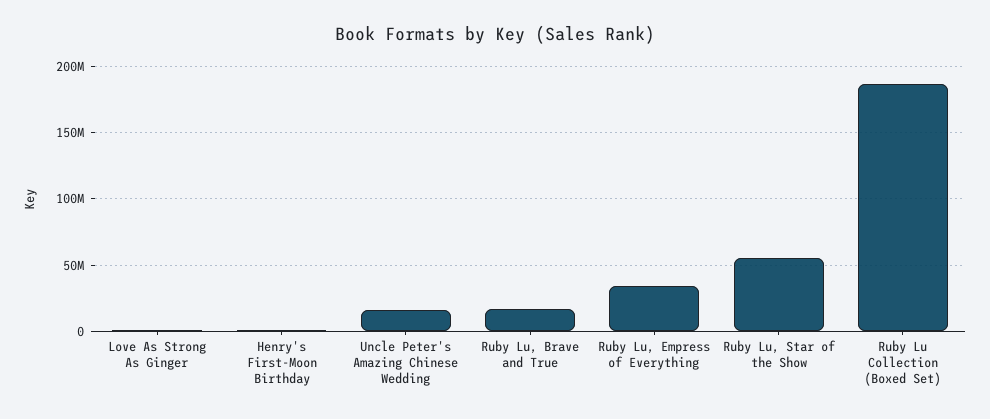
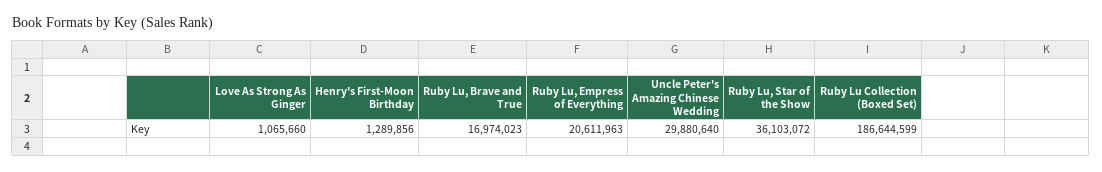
Uncle Peter's Amazing Chinese Wedding: 15000000 -> 29880640
Ruby Lu, Empress of Everything: 35000000 -> 20611963
Ruby Lu, Star of the Show: 55000000 -> 36103072

